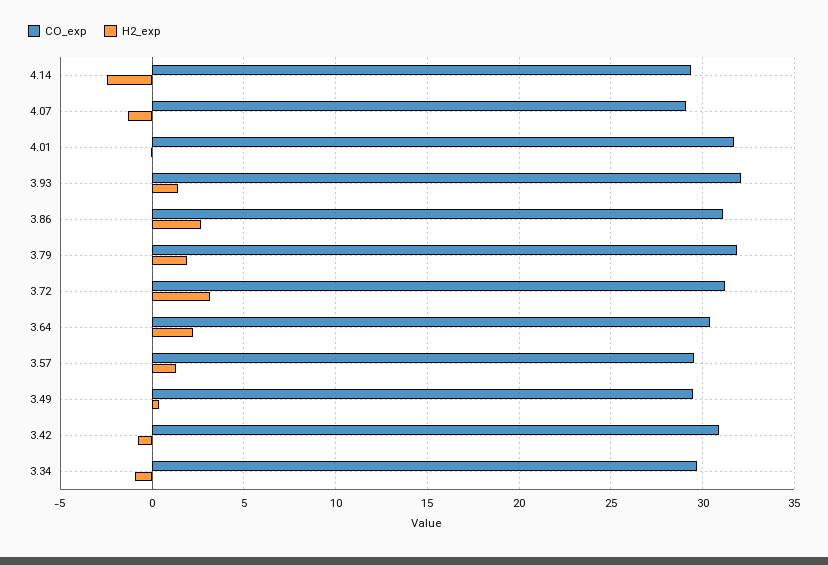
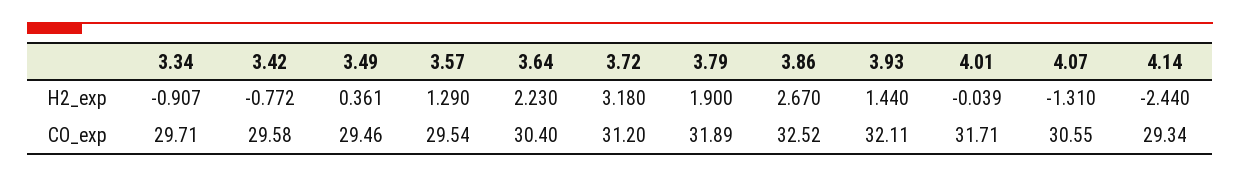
CO_exp, 4.07: 29 -> 30.55
CO_exp, 3.86: 31 -> 32.52
CO_exp, 3.42: 31 -> 29.58

